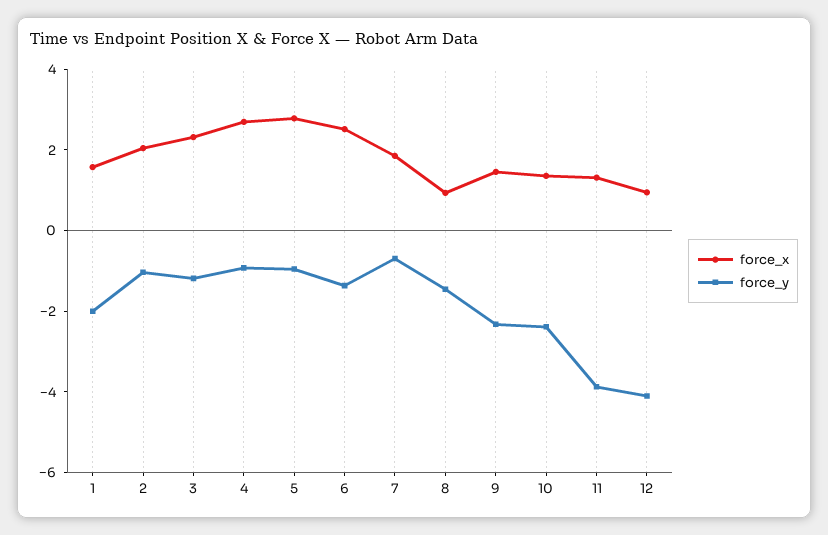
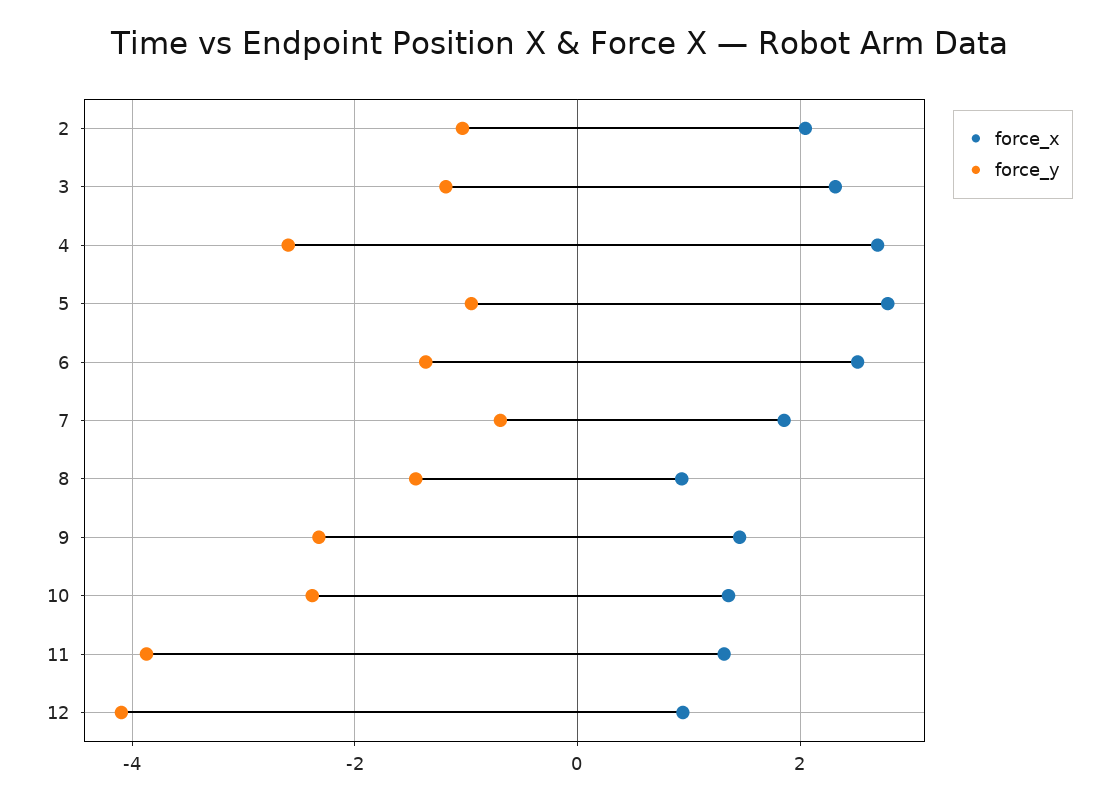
force_x, 1: 1.5 -> none
force_y, 1: -2 -> none
force_y, 4: -1 -> -2.6

